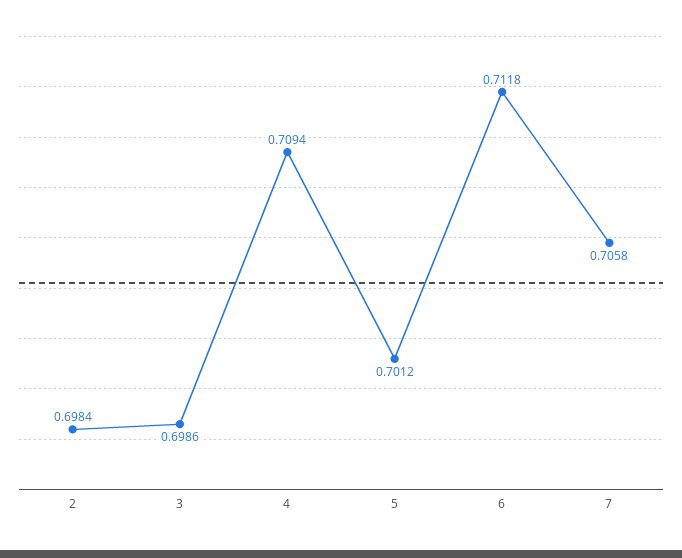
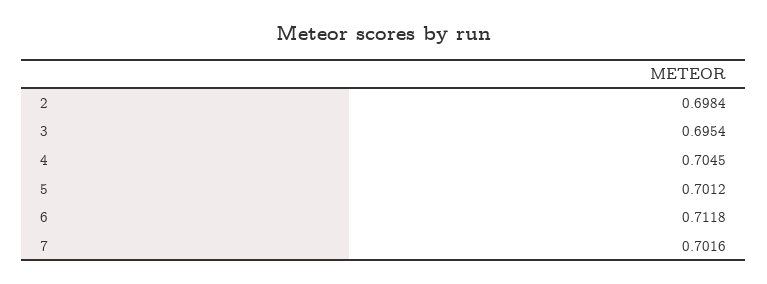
3: 0.6986 -> 0.6954
4: 0.7094 -> 0.7045
7: 0.7058 -> 0.7016

